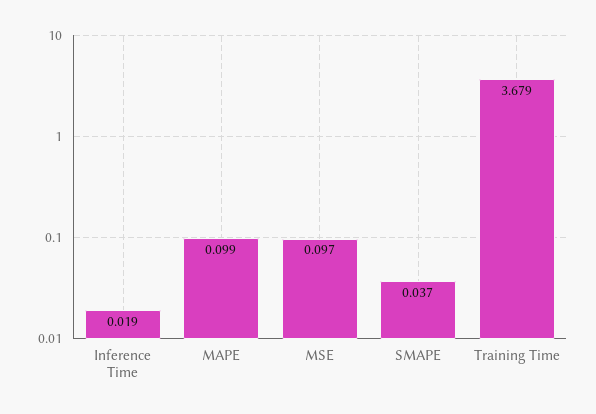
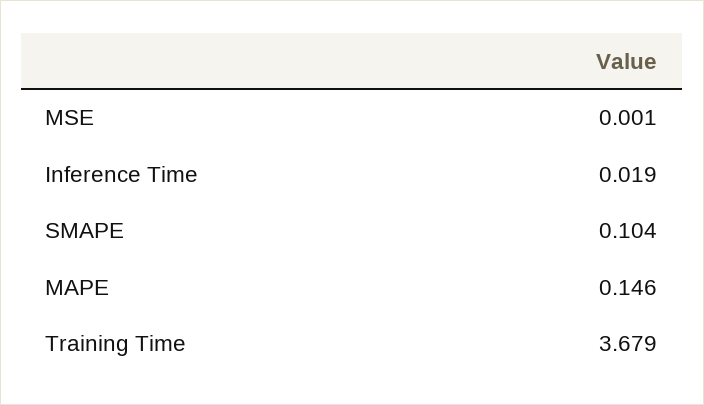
MAPE: 0.099 -> 0.146
MSE: 0.097 -> 0.001
SMAPE: 0.037 -> 0.104

